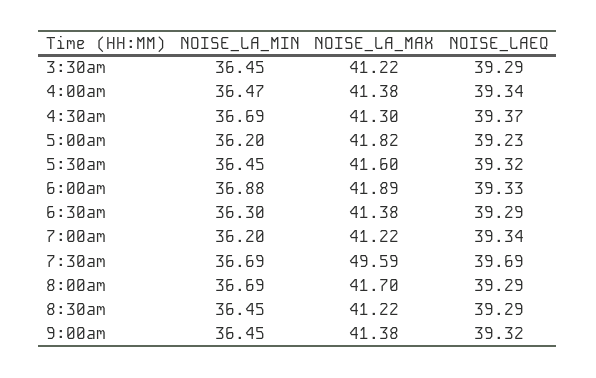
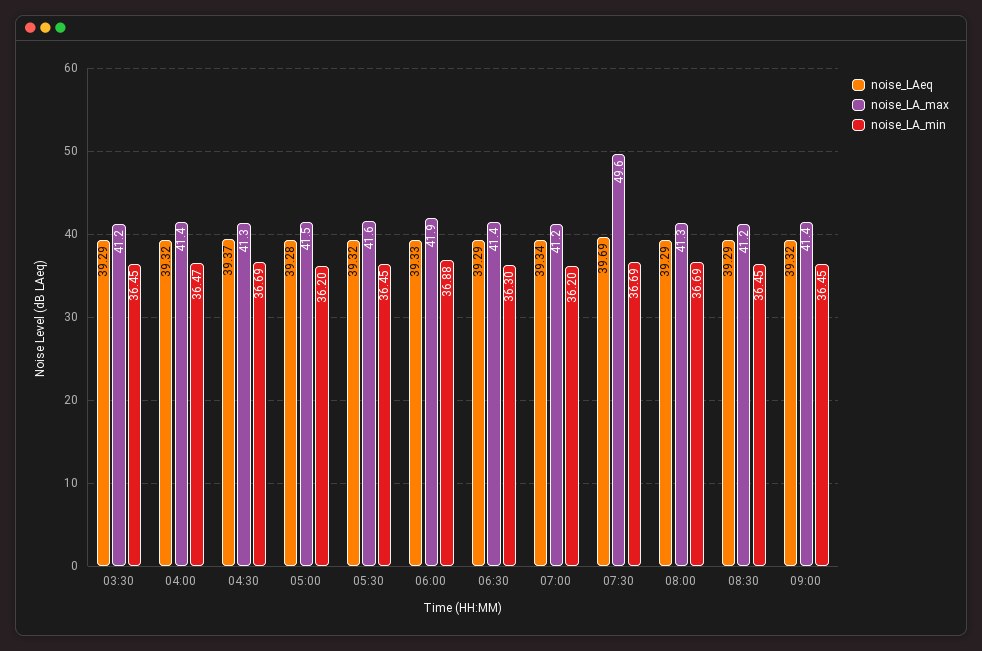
NOISE_LAEQ, 4:00am: 39.34 -> 39.32
NOISE_LA_MAX, 5:00am: 41.82 -> 41.5
NOISE_LAEQ, 5:00am: 39.23 -> 39.28
NOISE_LA_MAX, 8:00am: 41.7 -> 41.3

